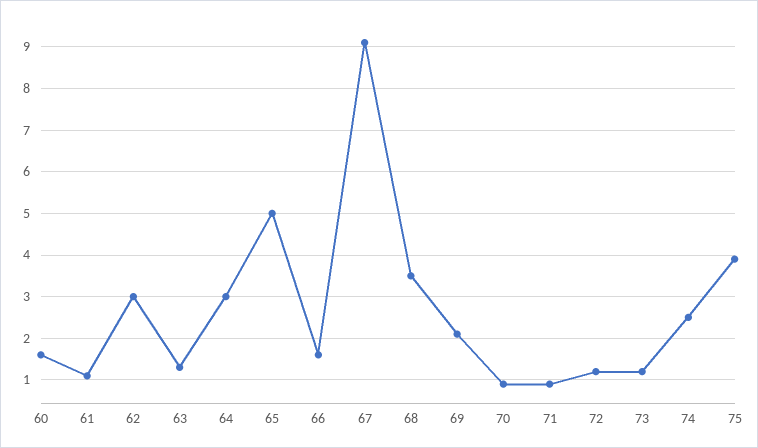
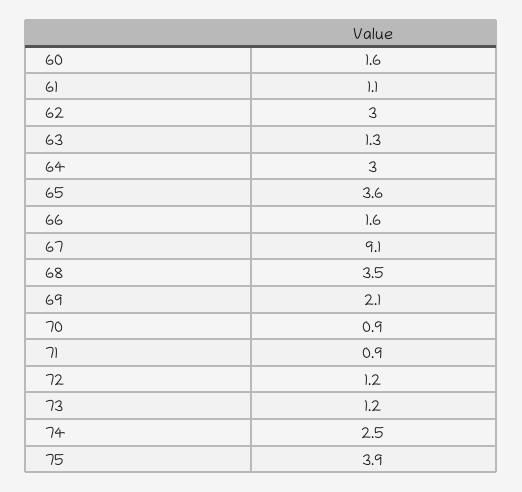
65: 5 -> 3.6

